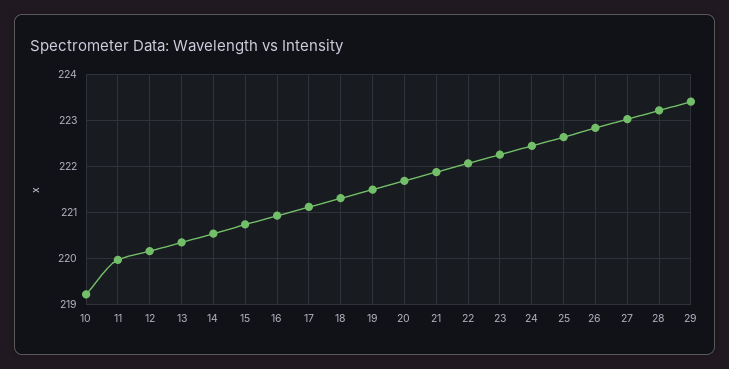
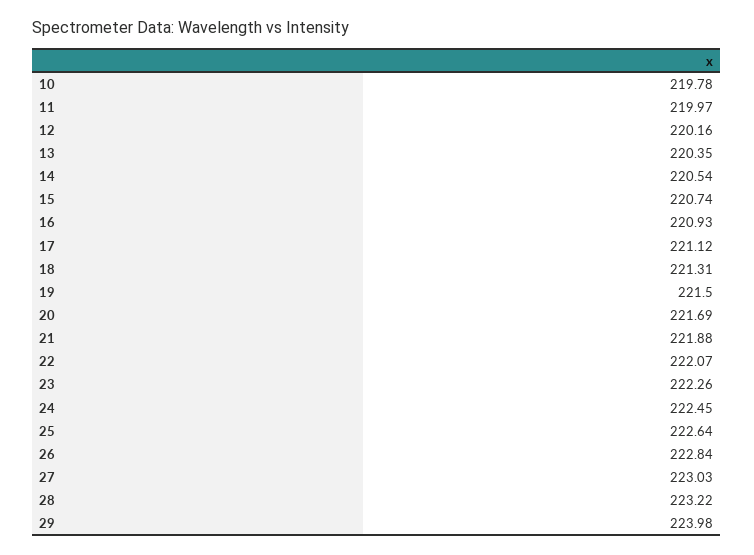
10: 219.2 -> 219.78
29: 223.4 -> 223.98

